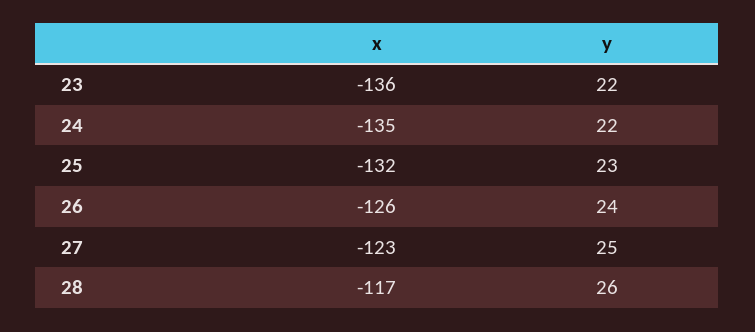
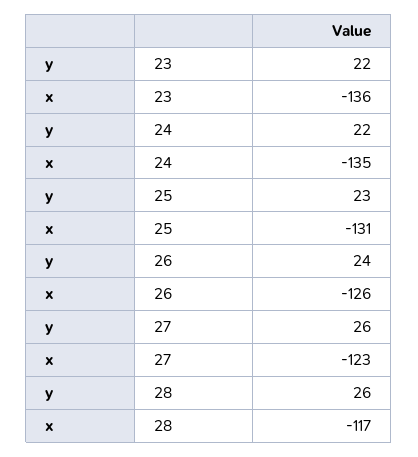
x, 25: -132 -> -131
y, 27: 25 -> 26

